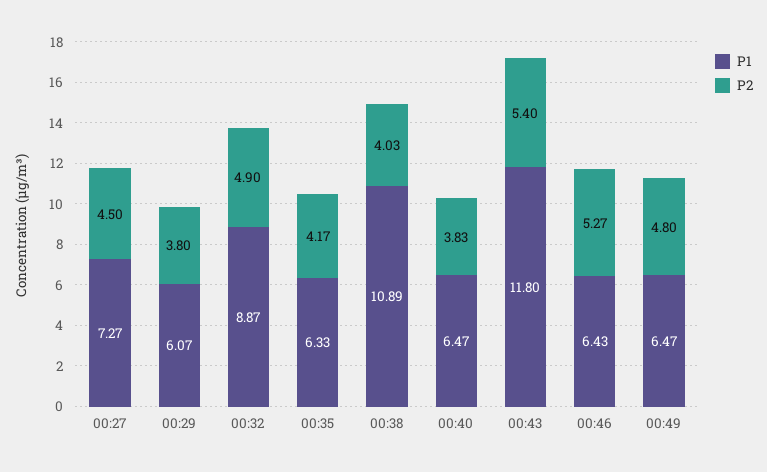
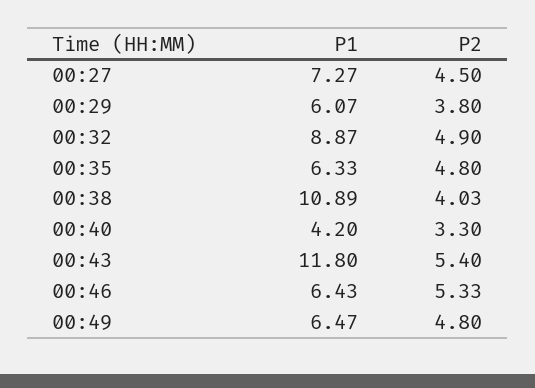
P2, 00:35: 4.17 -> 4.8
P1, 00:40: 6.47 -> 4.2
P2, 00:40: 3.83 -> 3.3
P2, 00:46: 5.27 -> 5.33

